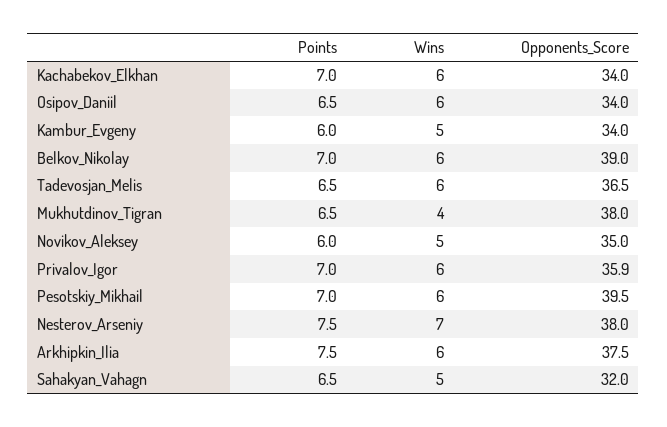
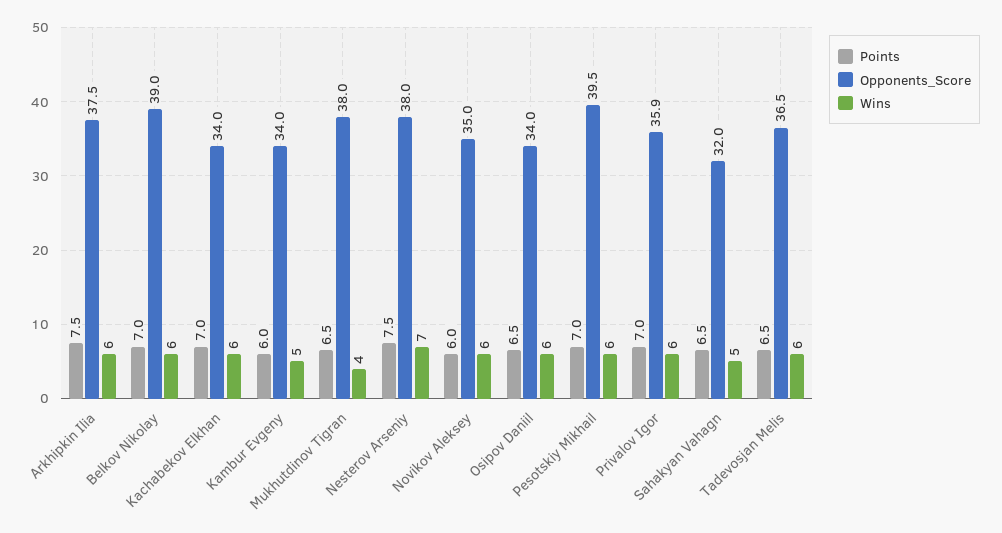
Wins, Novikov_Aleksey: 5 -> 6

